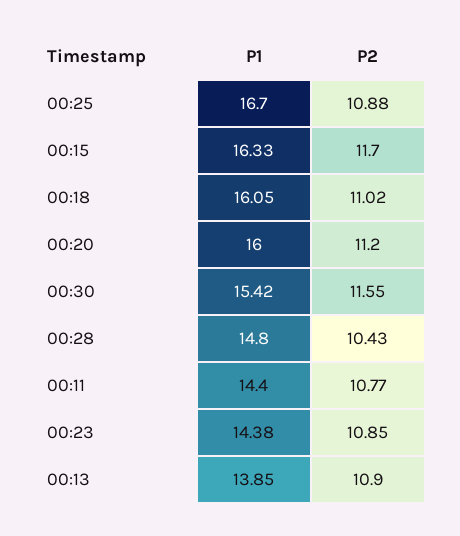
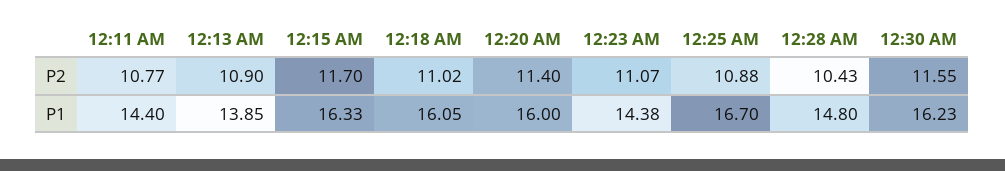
P2, 00:20: 11.2 -> 11.4
P1, 00:30: 15.42 -> 16.23
P2, 00:23: 10.85 -> 11.07

